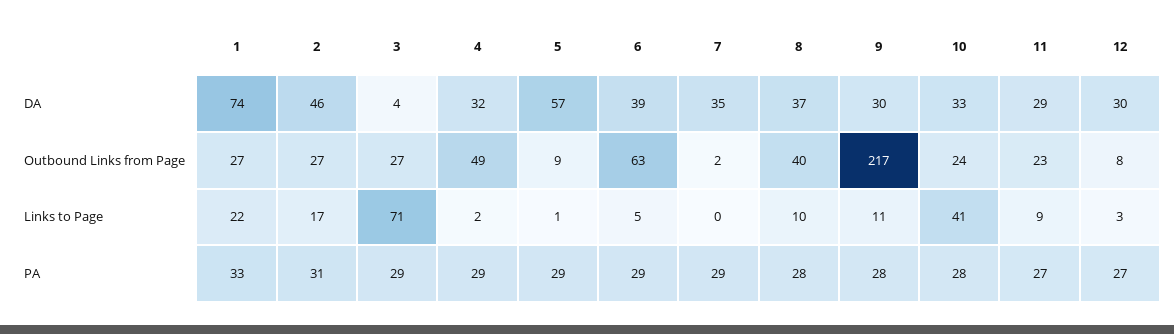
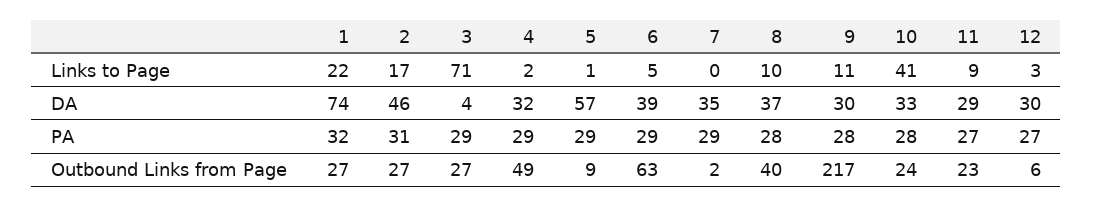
12, Outbound Links from Page: 8 -> 6
1, PA: 33 -> 32

